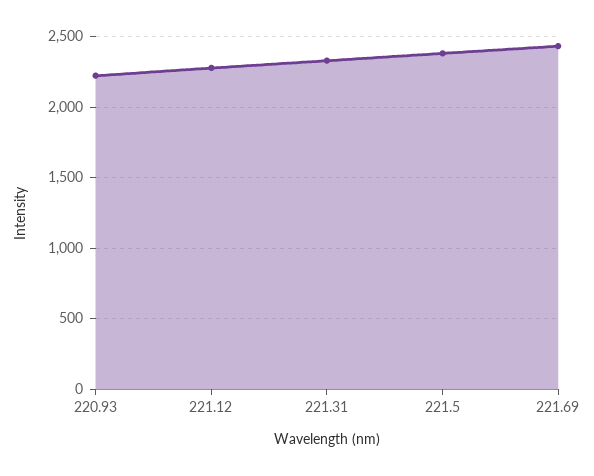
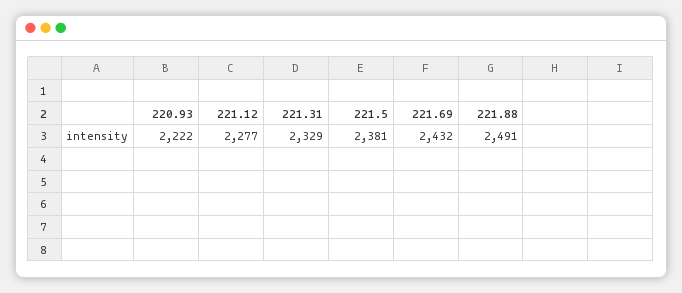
221.88: none -> 2491

